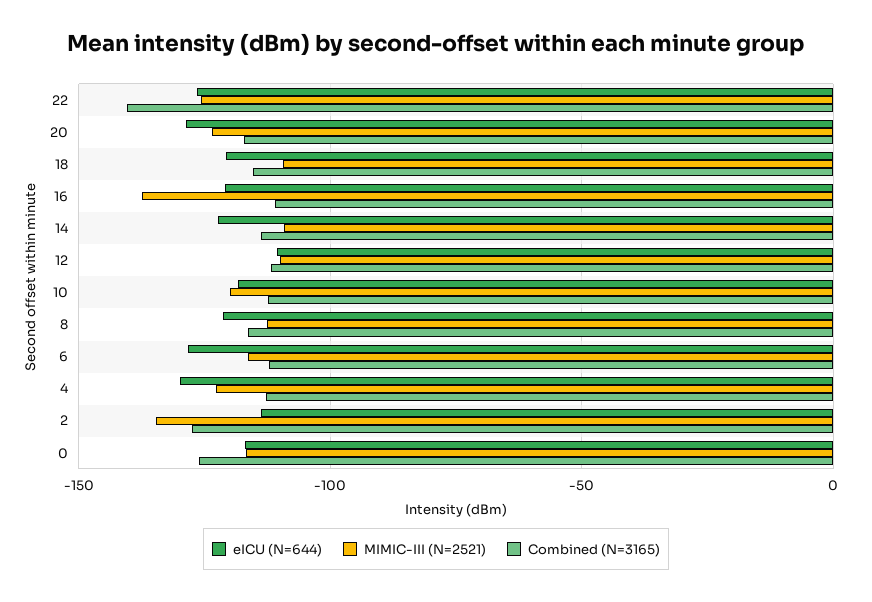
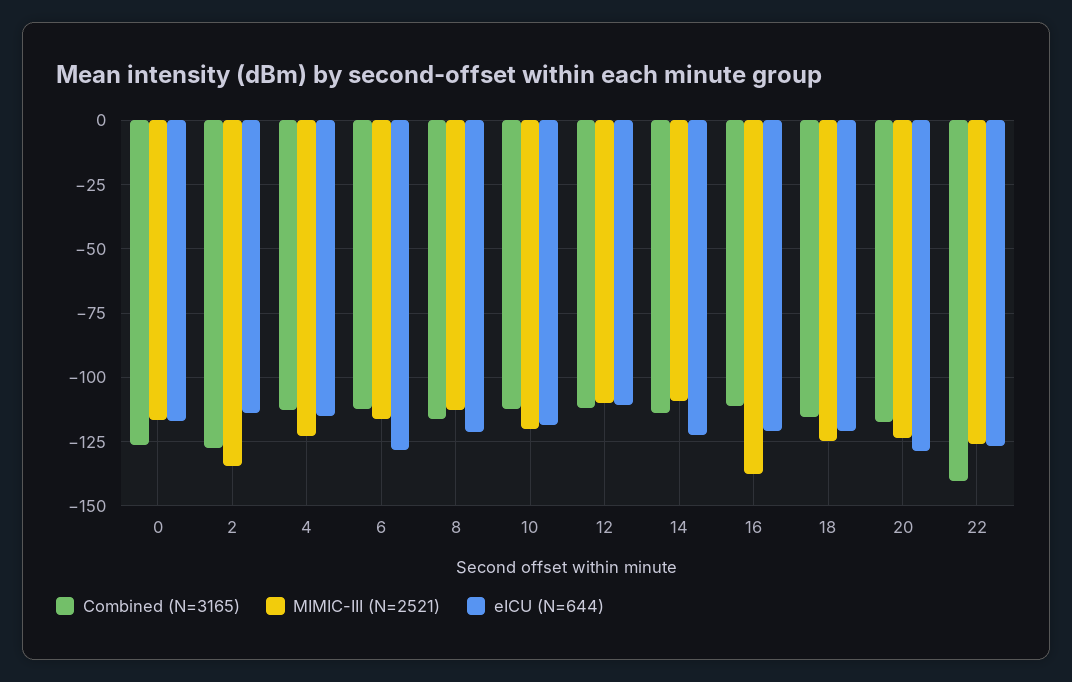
MIMIC-III (N=2521), 18: -110 -> -125
eICU (N=644), 4: -130 -> -115

